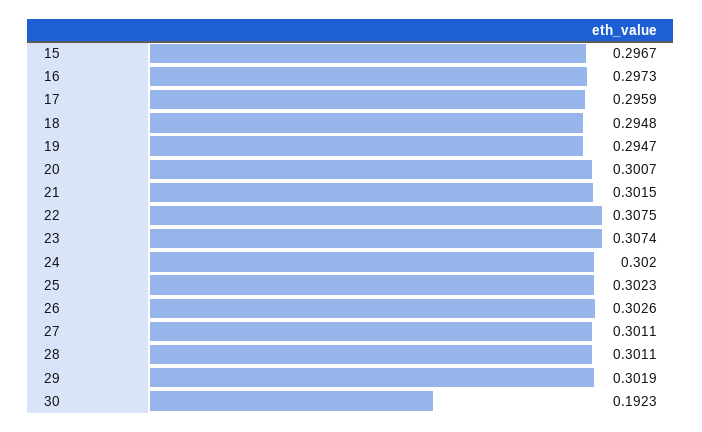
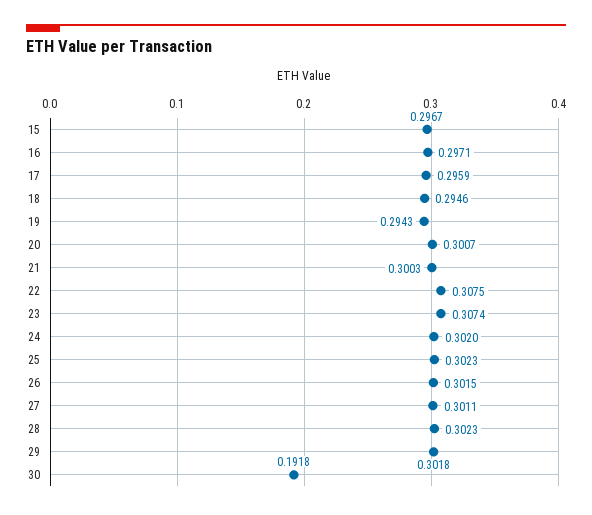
16: 0.2973 -> 0.2971
18: 0.2948 -> 0.2946
19: 0.2947 -> 0.2943
21: 0.3015 -> 0.3003
26: 0.3026 -> 0.3015
28: 0.3011 -> 0.3023
29: 0.3019 -> 0.3018
30: 0.1923 -> 0.1918

